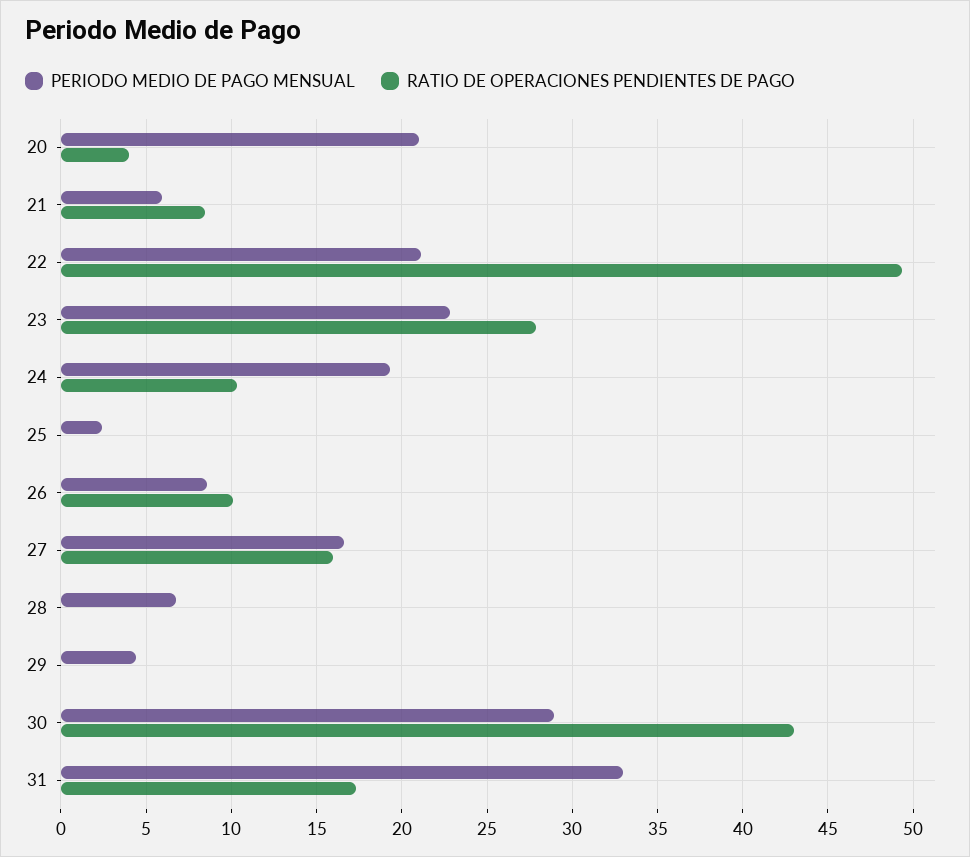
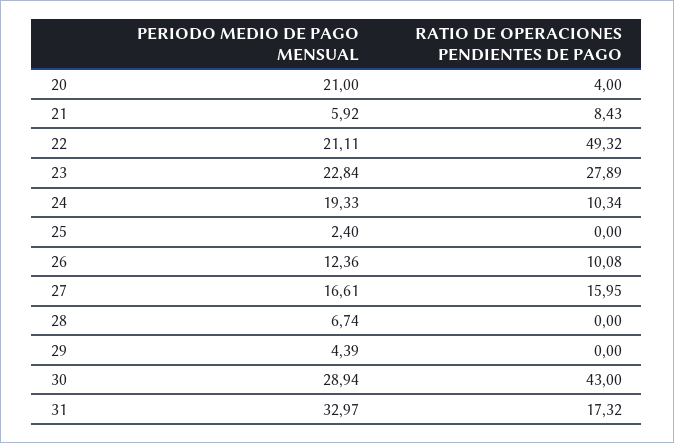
PERIODO MEDIO DE PAGO MENSUAL, 26: 8.5 -> 12.36

